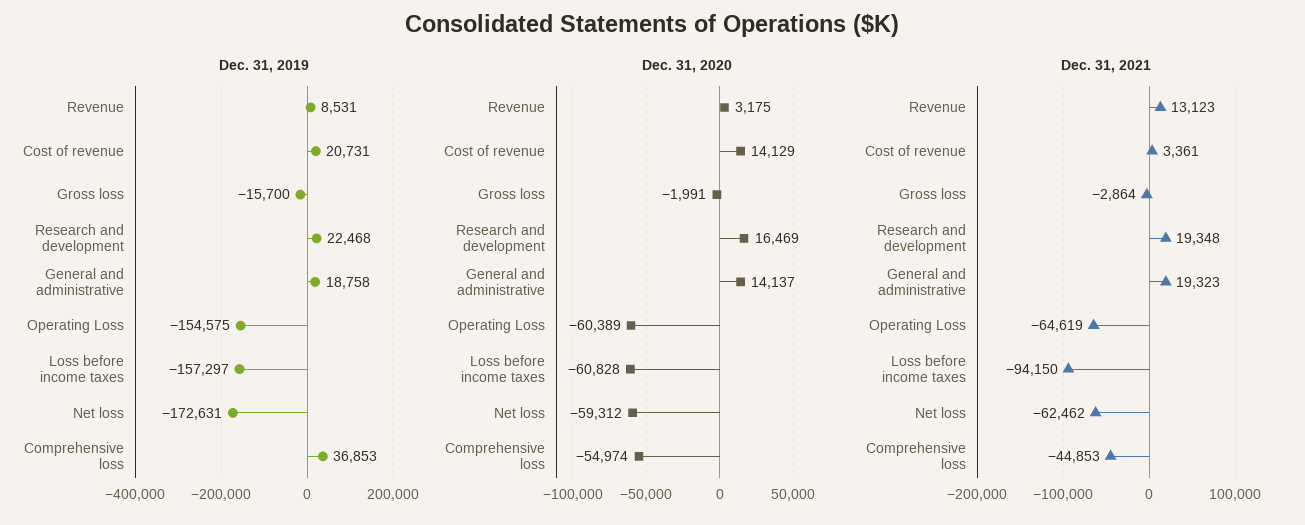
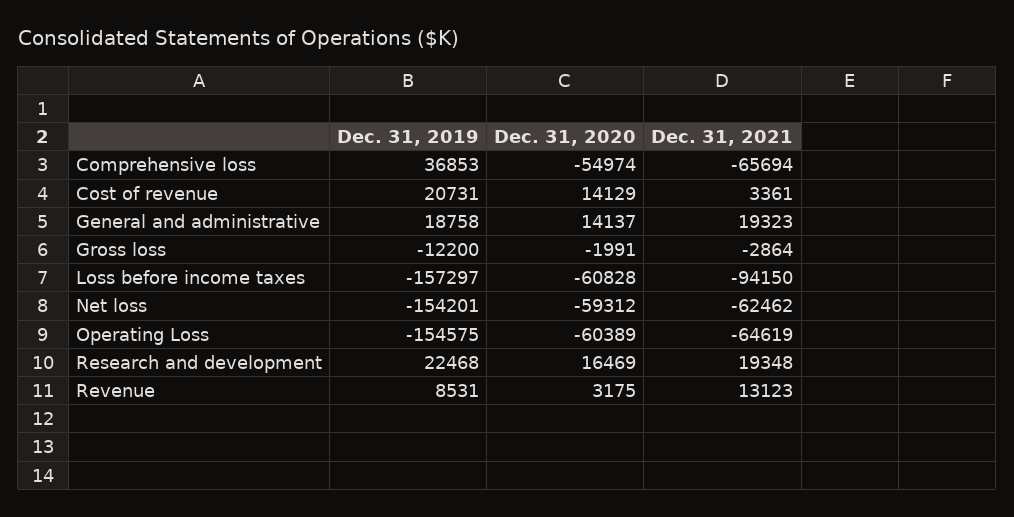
Dec. 31, 2019, Gross loss: -15700 -> -12200
Dec. 31, 2019, Net loss: -172631 -> -154201
Dec. 31, 2021, Comprehensive loss: -44853 -> -65694

